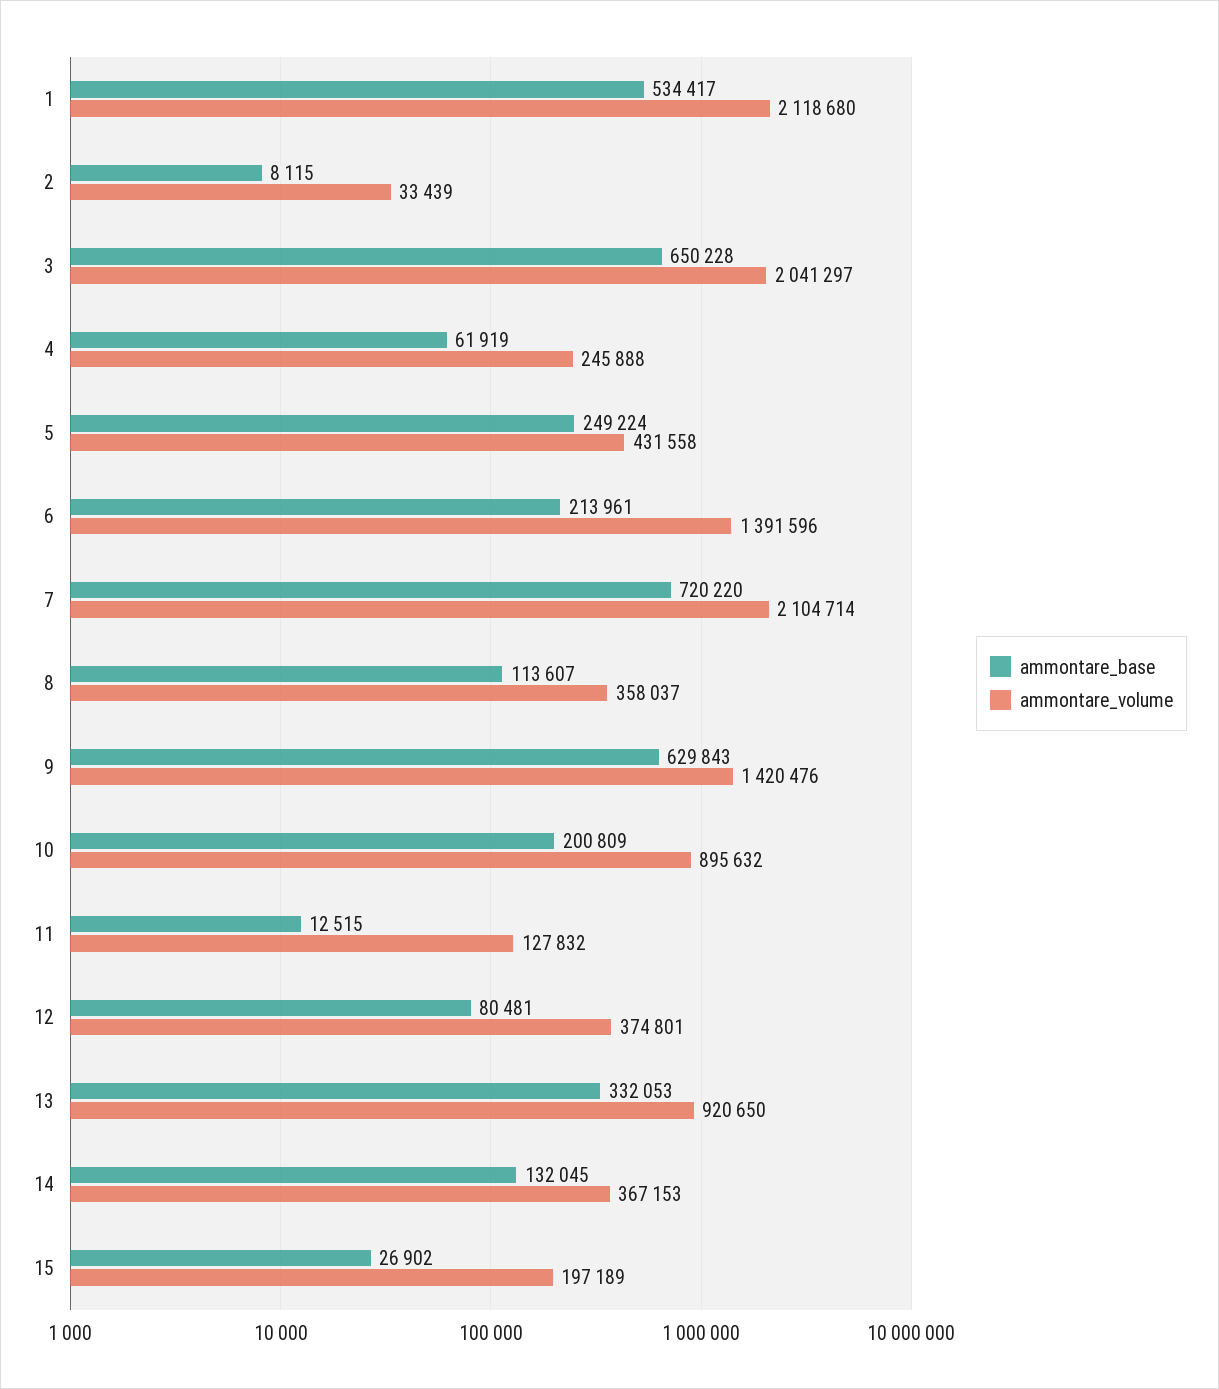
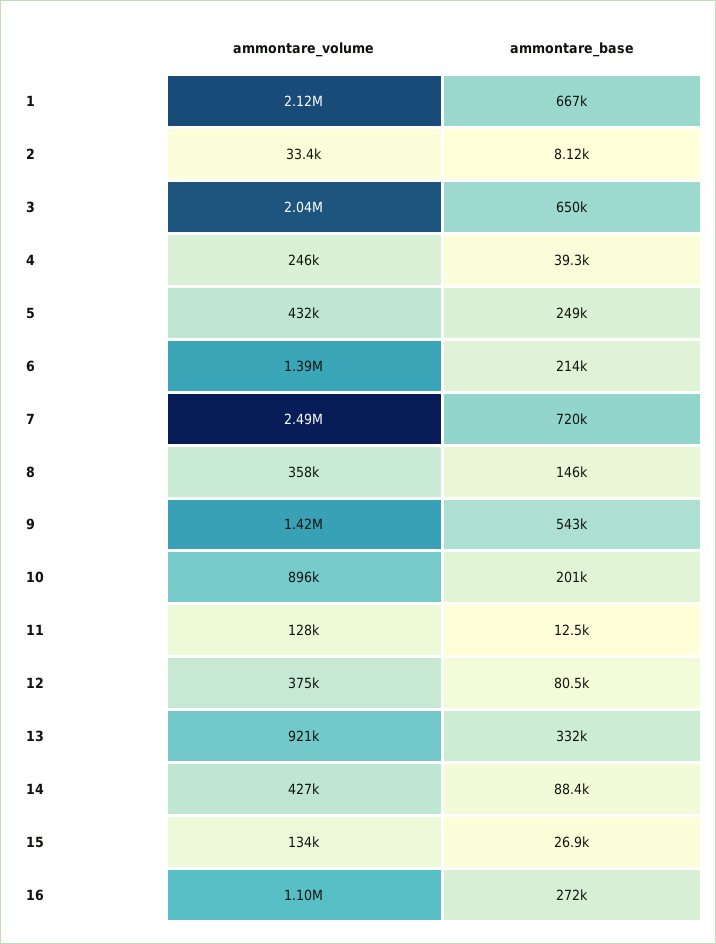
ammontare_base, 1: 534417 -> 667000
ammontare_base, 4: 61919 -> 39300
ammontare_volume, 7: 2104714 -> 2490000
ammontare_base, 8: 113607 -> 146000
ammontare_base, 9: 629843 -> 543000
ammontare_base, 14: 132045 -> 88400
ammontare_volume, 14: 367153 -> 427000
ammontare_volume, 15: 197189 -> 134000
ammontare_volume, 16: none -> 1100000
ammontare_base, 16: none -> 272000

